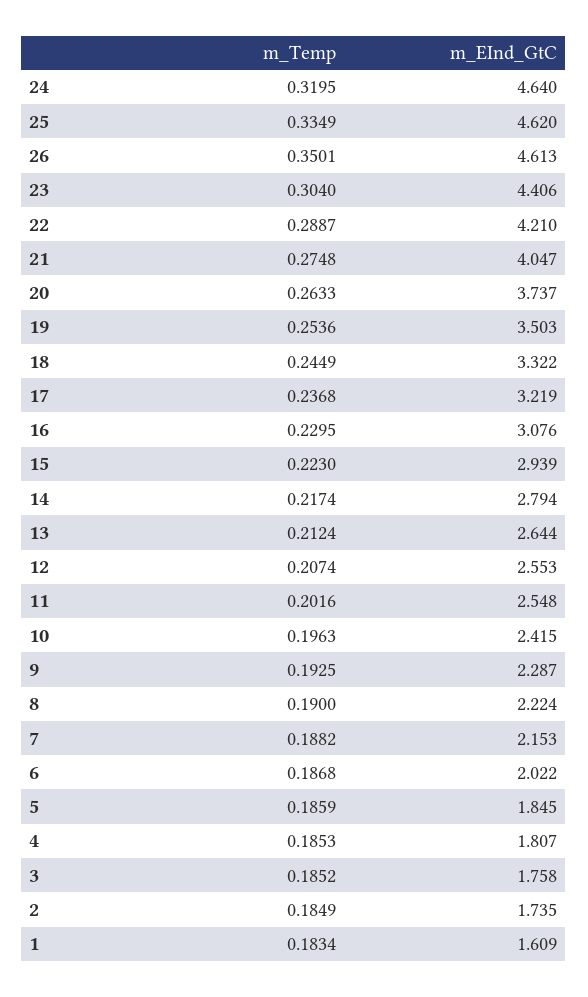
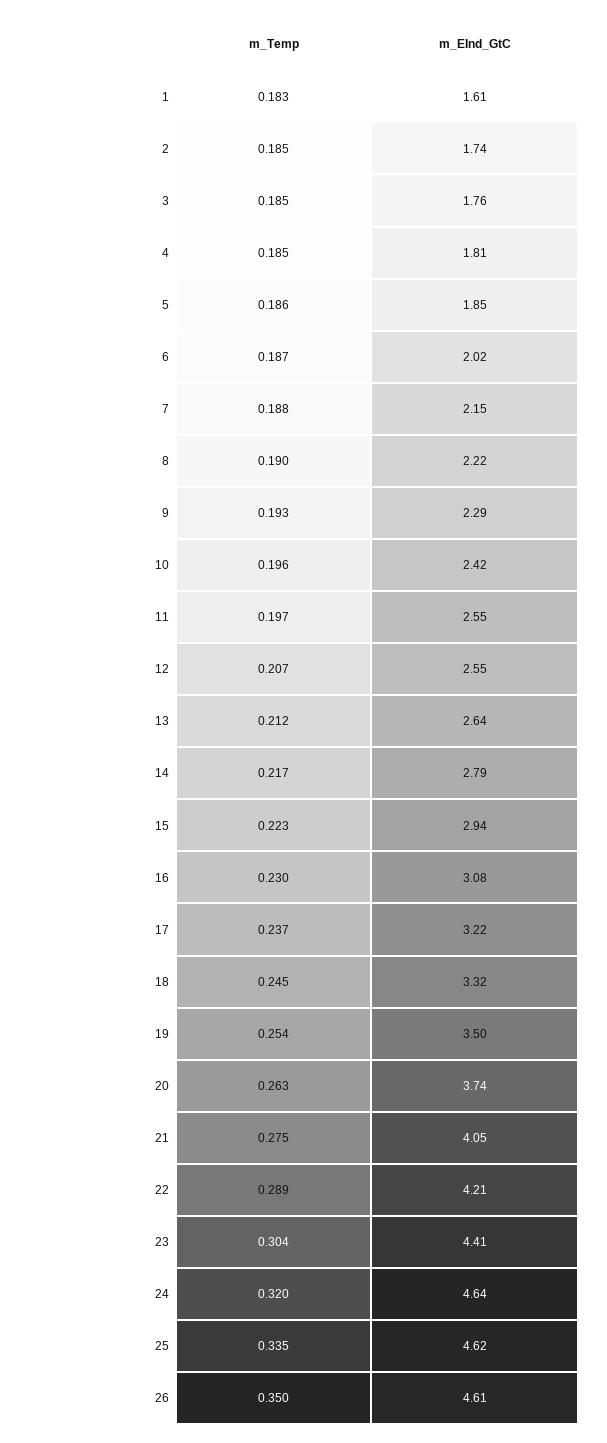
m_Temp, 11: 0.2016 -> 0.197

